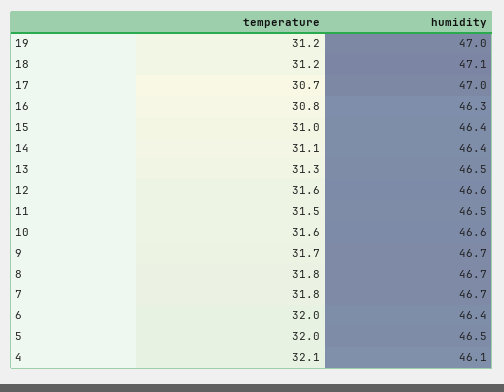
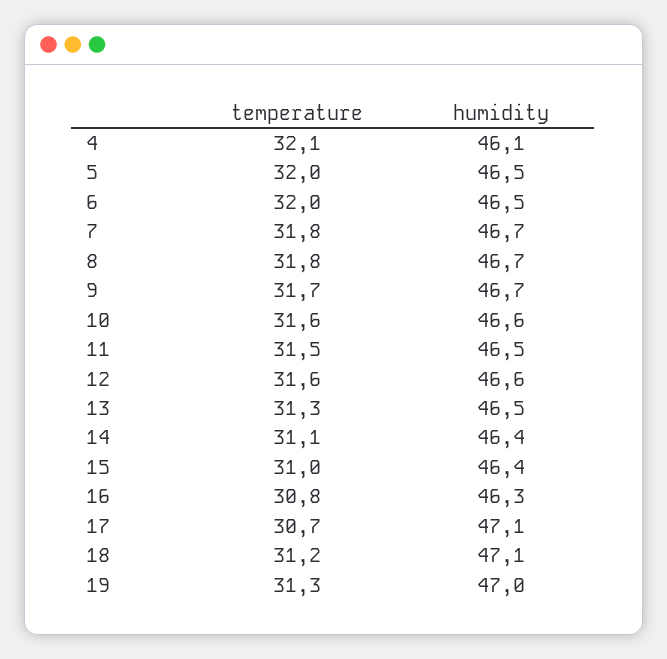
temperature, 19: 31.2 -> 31.3
humidity, 17: 47 -> 47.1
humidity, 6: 46.4 -> 46.5

